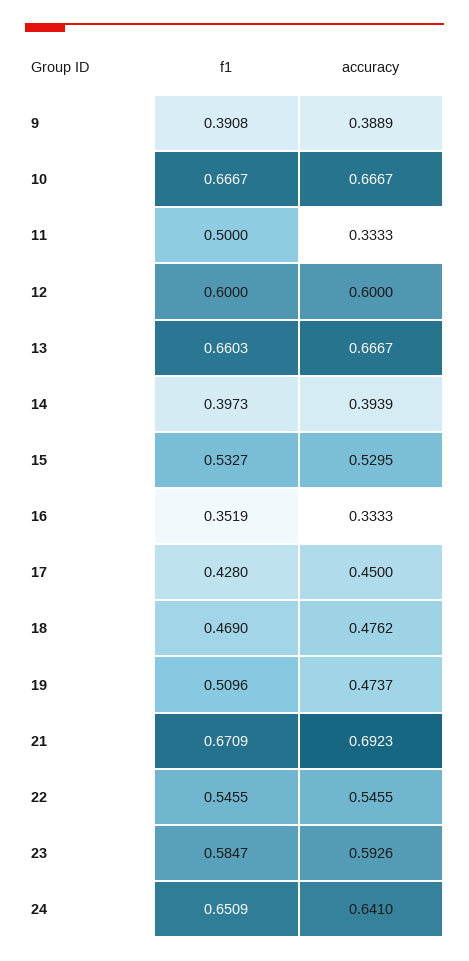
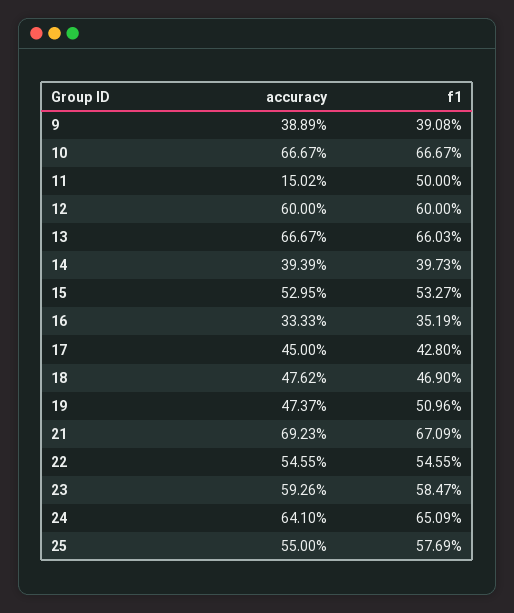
accuracy, 11: 0.3333 -> 0.1502
accuracy, 25: none -> 0.55
f1, 25: none -> 0.5769

